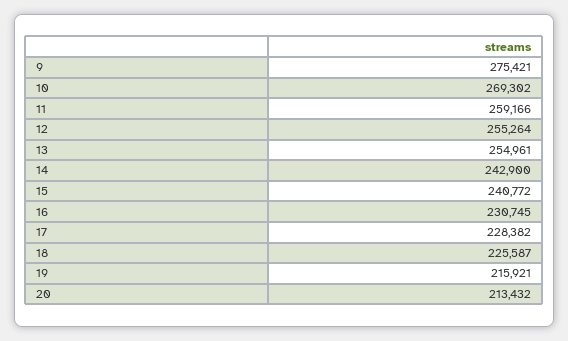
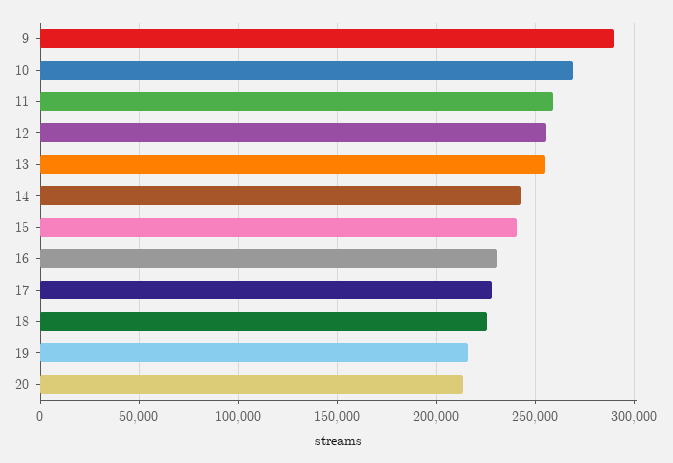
9: 275421 -> 290000

